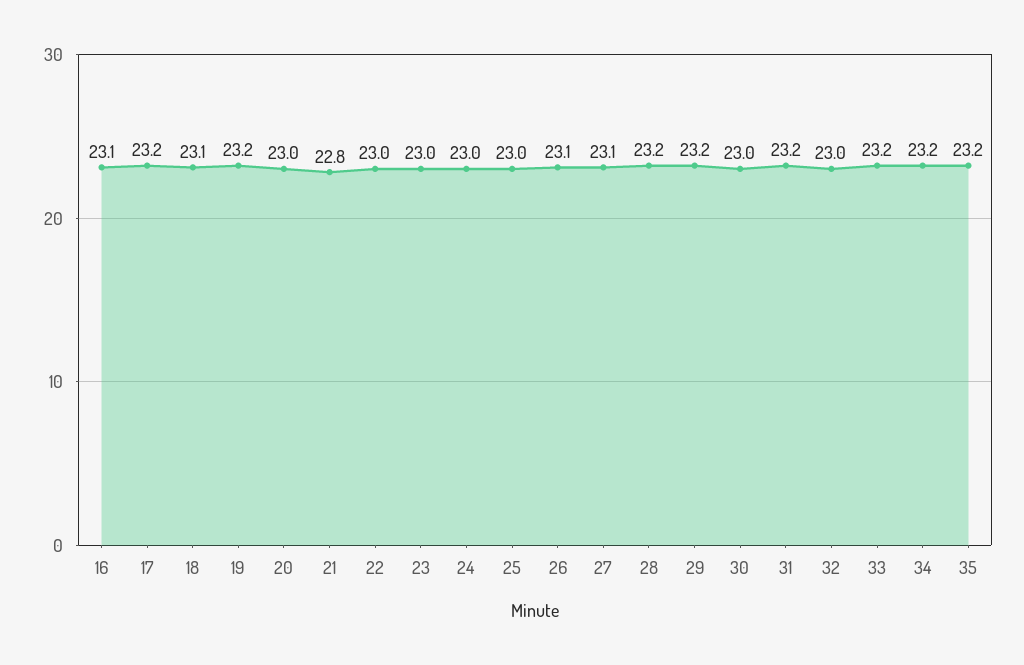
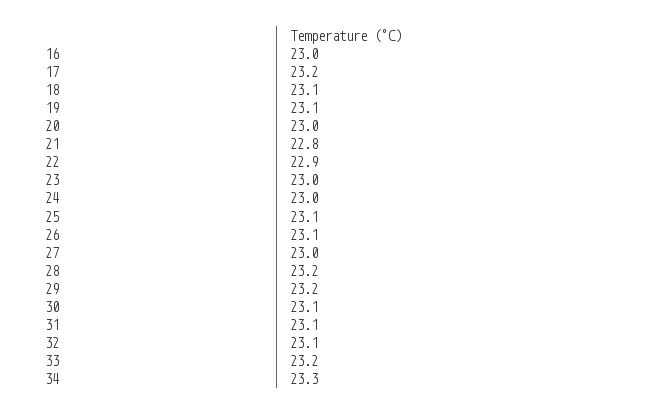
16: 23.1 -> 23
19: 23.2 -> 23.1
22: 23 -> 22.9
25: 23 -> 23.1
27: 23.1 -> 23
30: 23 -> 23.1
31: 23.2 -> 23.1
32: 23 -> 23.1
34: 23.2 -> 23.3
35: 23.2 -> none

